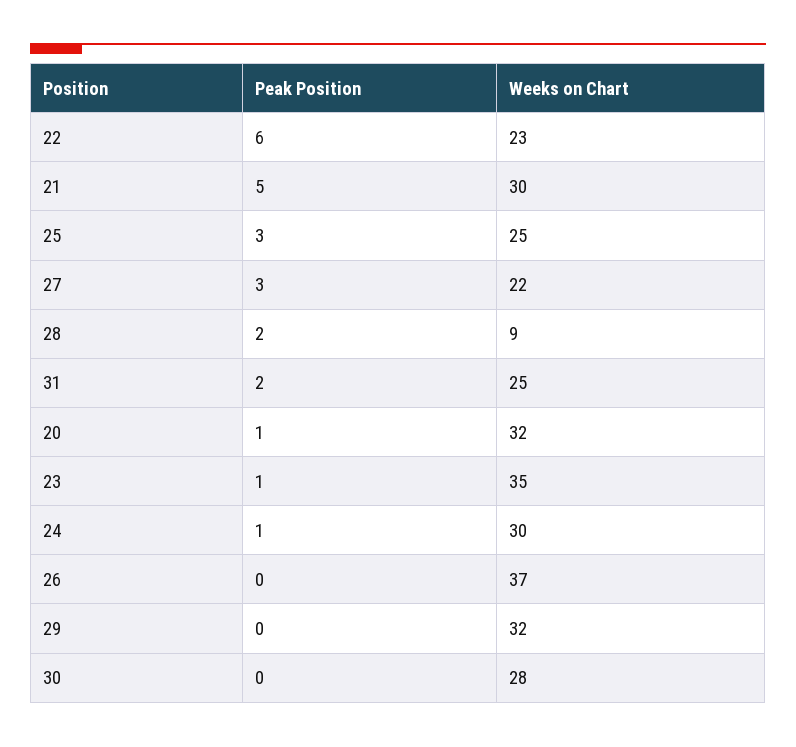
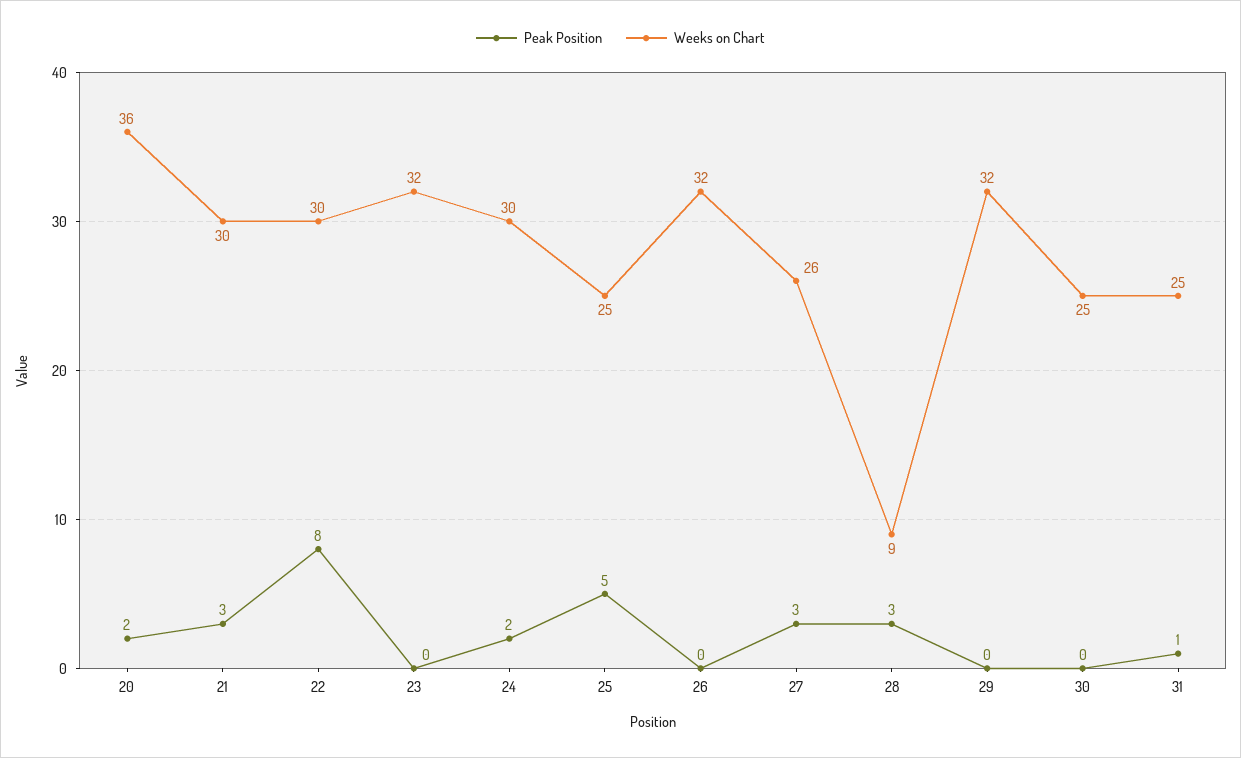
Peak Position, 22: 6 -> 8
Weeks on Chart, 22: 23 -> 30
Peak Position, 21: 5 -> 3
Peak Position, 25: 3 -> 5
Weeks on Chart, 27: 22 -> 26
Peak Position, 28: 2 -> 3
Peak Position, 31: 2 -> 1
Peak Position, 20: 1 -> 2
Weeks on Chart, 20: 32 -> 36
Peak Position, 23: 1 -> 0
Weeks on Chart, 23: 35 -> 32
Peak Position, 24: 1 -> 2
Weeks on Chart, 26: 37 -> 32
Weeks on Chart, 30: 28 -> 25

